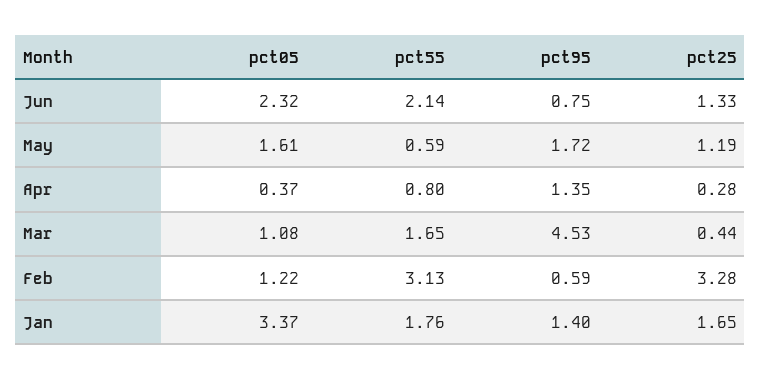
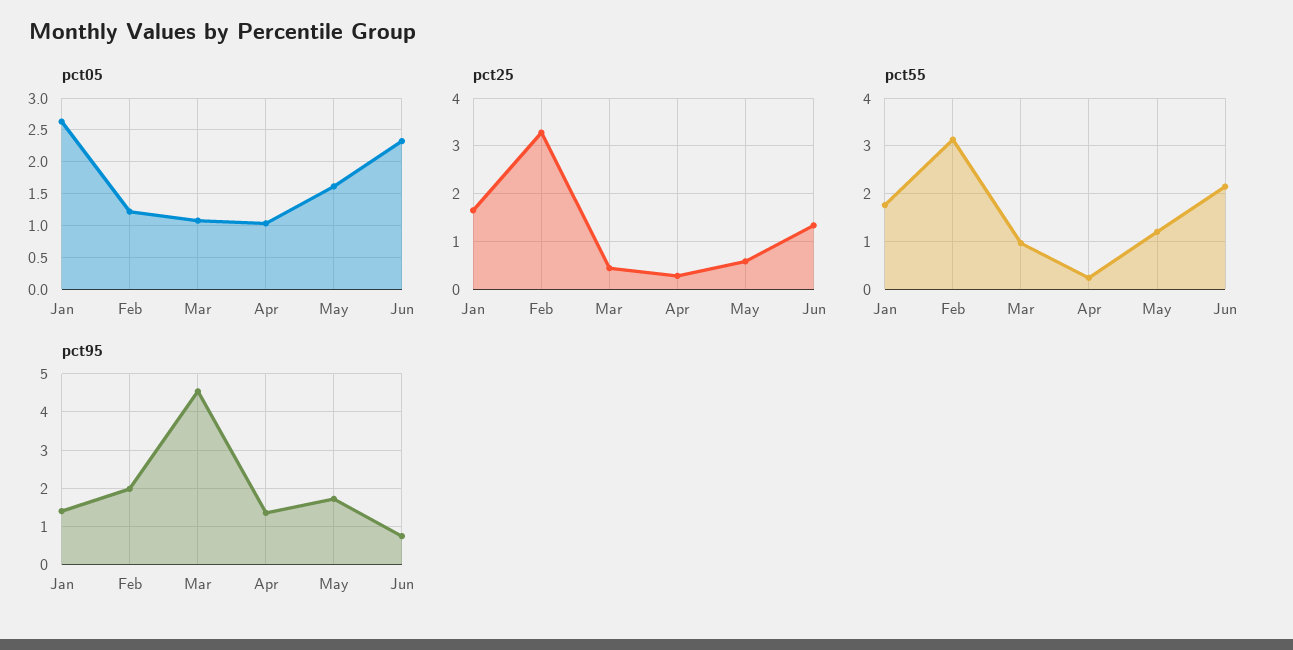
pct55, May: 0.59 -> 1.2
pct25, May: 1.19 -> 0.6
pct05, Apr: 0.37 -> 1
pct55, Apr: 0.8 -> 0.2
pct55, Mar: 1.65 -> 1
pct95, Feb: 0.59 -> 2
pct05, Jan: 3.37 -> 2.6

